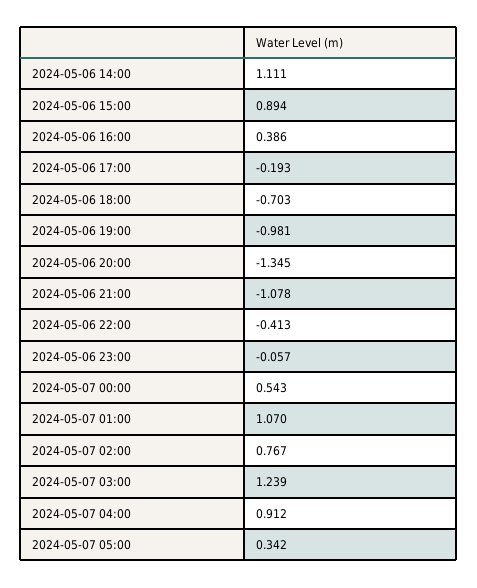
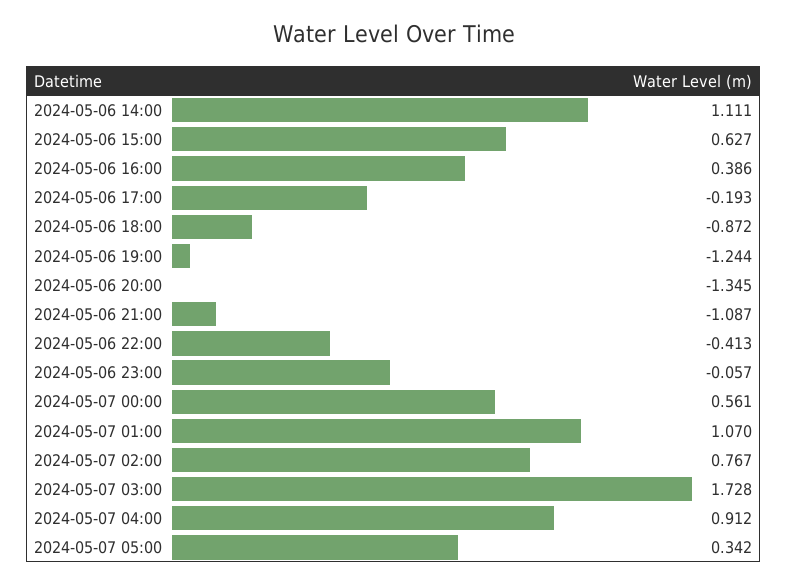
2024-05-06 15:00: 0.894 -> 0.627
2024-05-06 18:00: -0.703 -> -0.872
2024-05-06 19:00: -0.981 -> -1.244
2024-05-06 21:00: -1.078 -> -1.087
2024-05-07 00:00: 0.543 -> 0.561
2024-05-07 03:00: 1.239 -> 1.728

